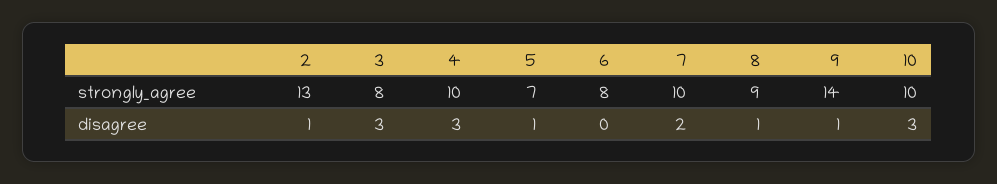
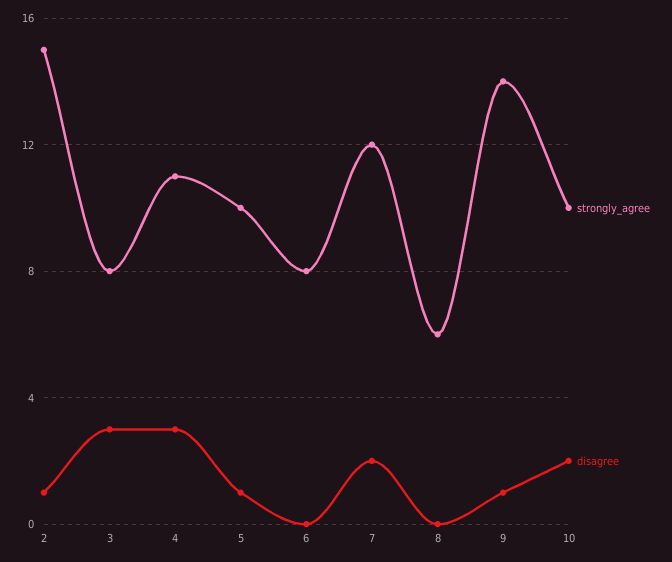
strongly_agree, 2: 13 -> 15
strongly_agree, 4: 10 -> 11
strongly_agree, 5: 7 -> 10
strongly_agree, 7: 10 -> 12
strongly_agree, 8: 9 -> 6
disagree, 8: 1 -> 0
disagree, 10: 3 -> 2

